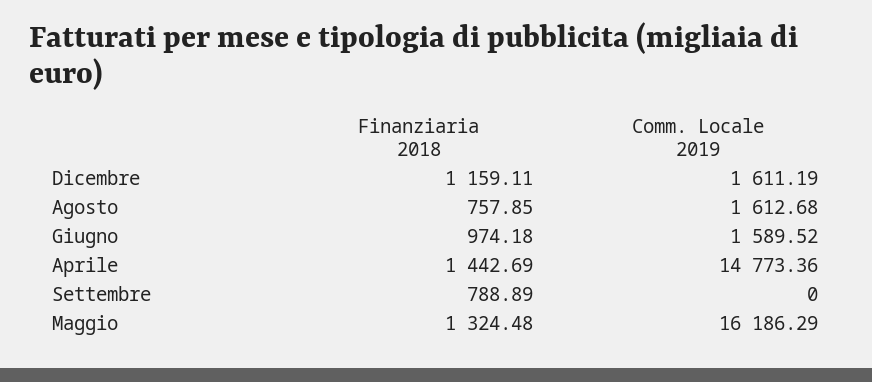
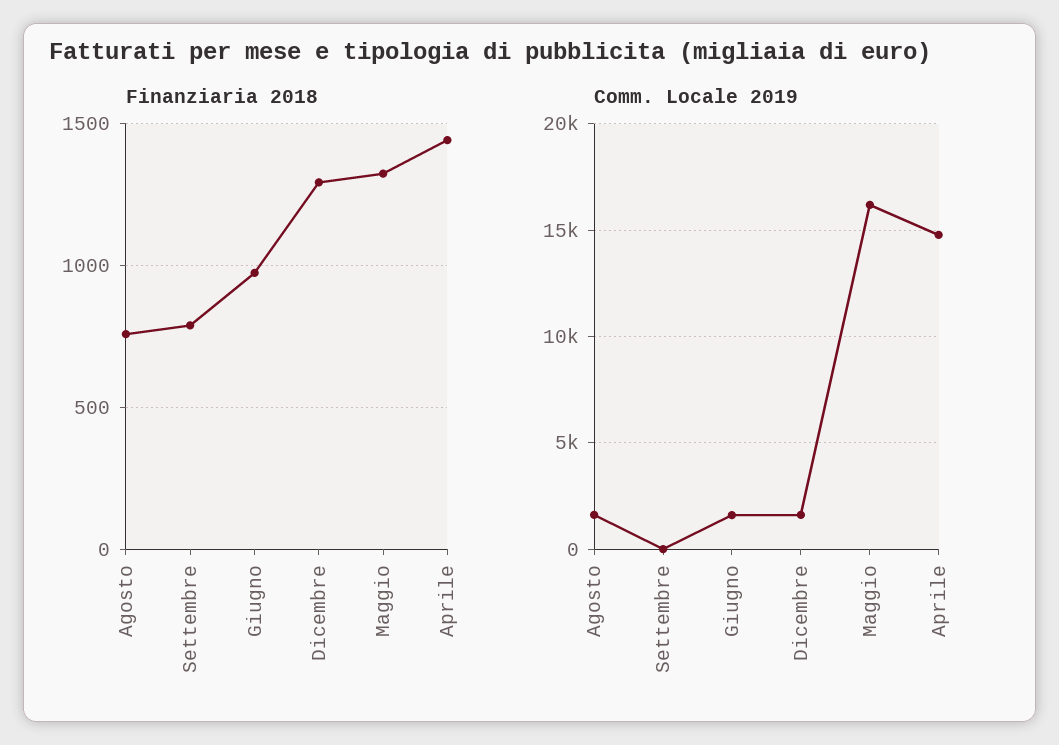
Finanziaria 2018, Dicembre: 1159.11 -> 1300

